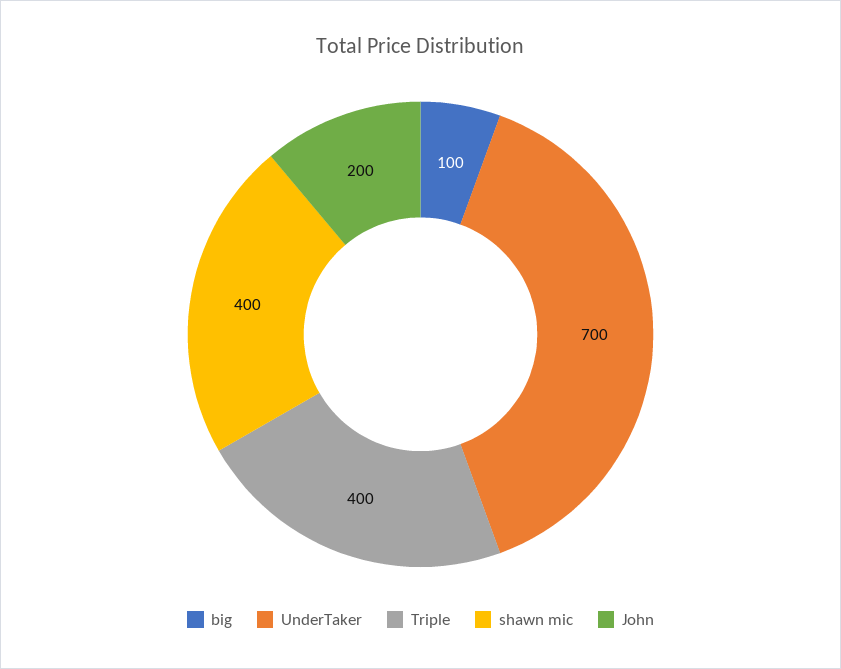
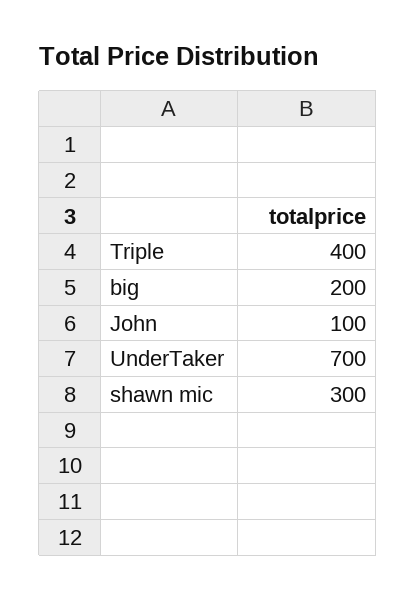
big: 100 -> 200
shawn mic: 400 -> 300
John: 200 -> 100

